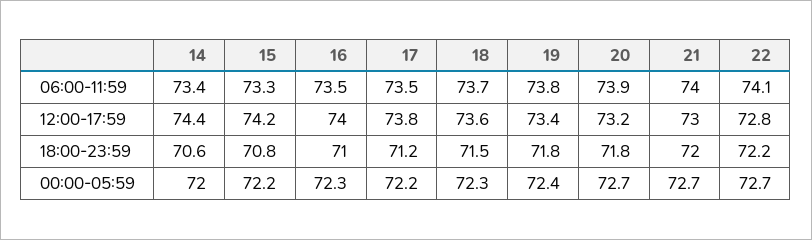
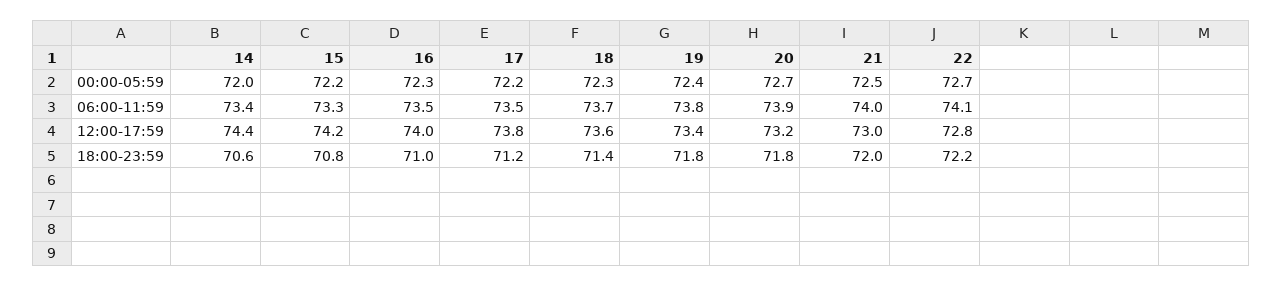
18, 18:00-23:59: 71.5 -> 71.4
21, 00:00-05:59: 72.7 -> 72.5

